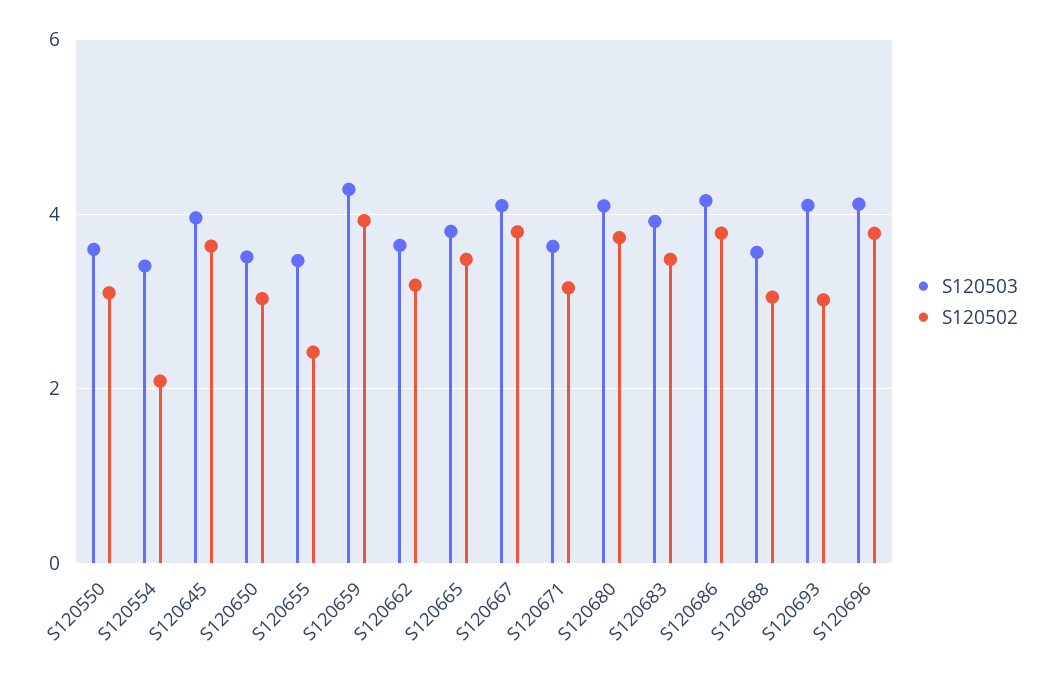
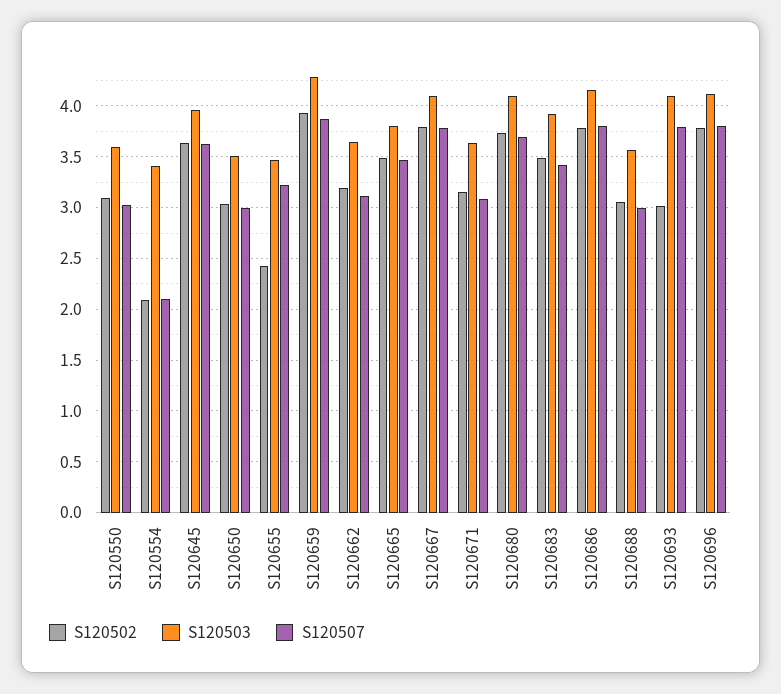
S120507, S120550: none -> 3
S120507, S120554: none -> 2.1
S120507, S120645: none -> 3.6
S120507, S120650: none -> 3
S120507, S120655: none -> 3.2
S120507, S120659: none -> 3.9
S120507, S120662: none -> 3.1
S120507, S120665: none -> 3.5
S120507, S120667: none -> 3.8
S120507, S120671: none -> 3.1
S120507, S120680: none -> 3.7
S120507, S120683: none -> 3.4
S120507, S120686: none -> 3.8
S120507, S120688: none -> 3
S120507, S120693: none -> 3.8
S120507, S120696: none -> 3.8

